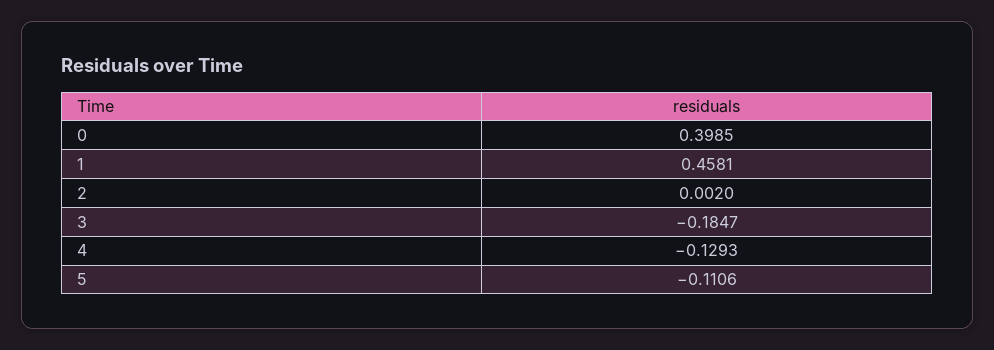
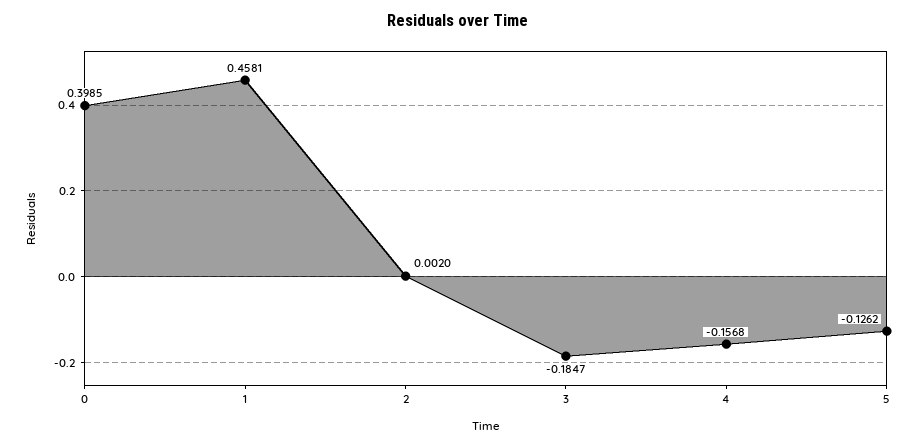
4: -0.1293 -> -0.1568
5: -0.1106 -> -0.1262

